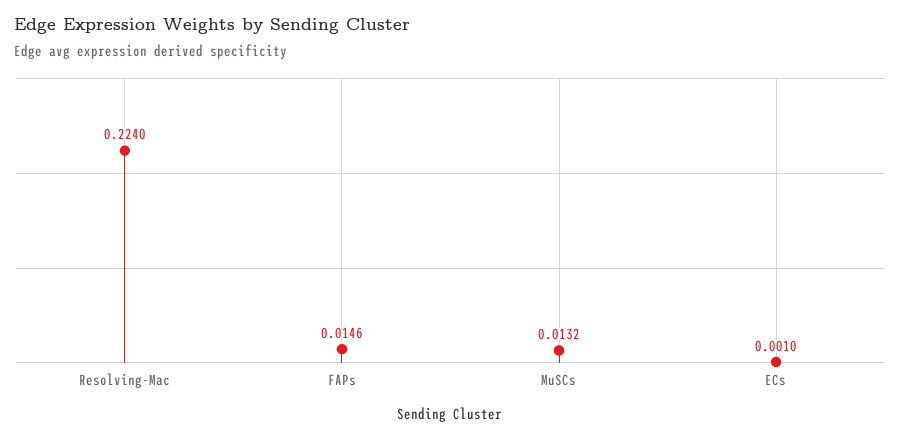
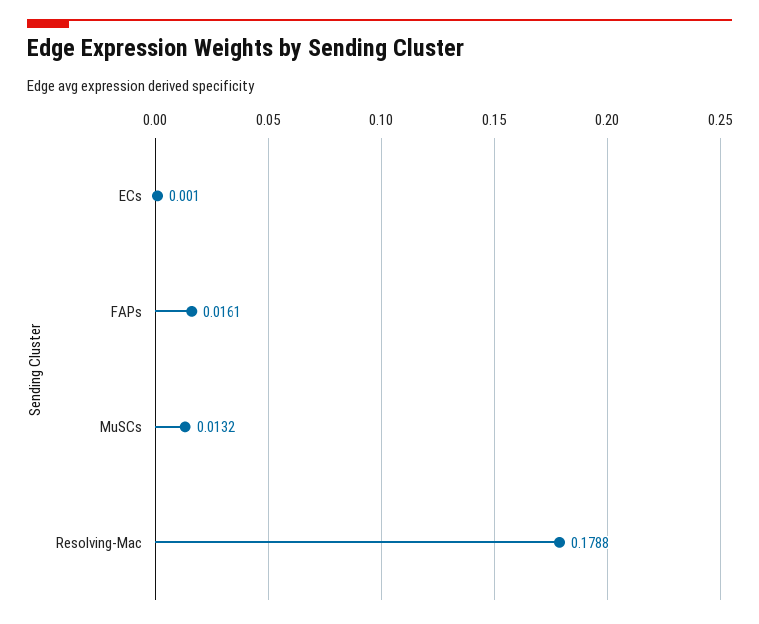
Resolving-Mac: 0.224 -> 0.1788
FAPs: 0.0146 -> 0.0161

